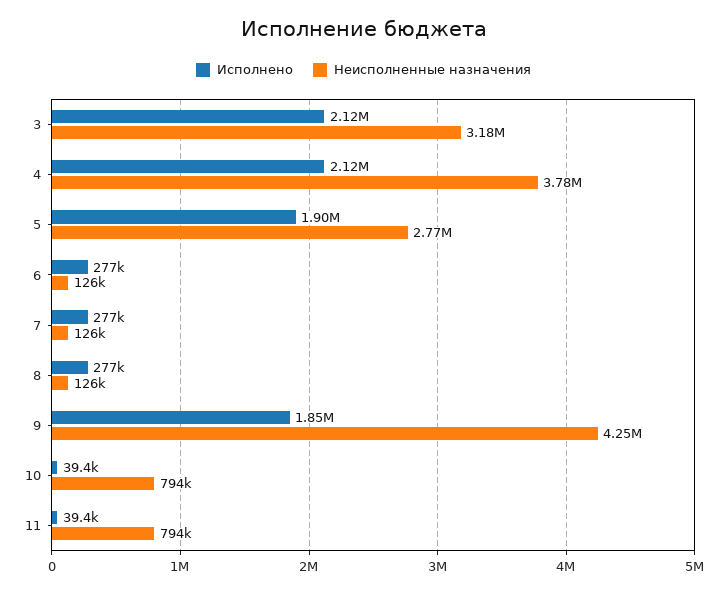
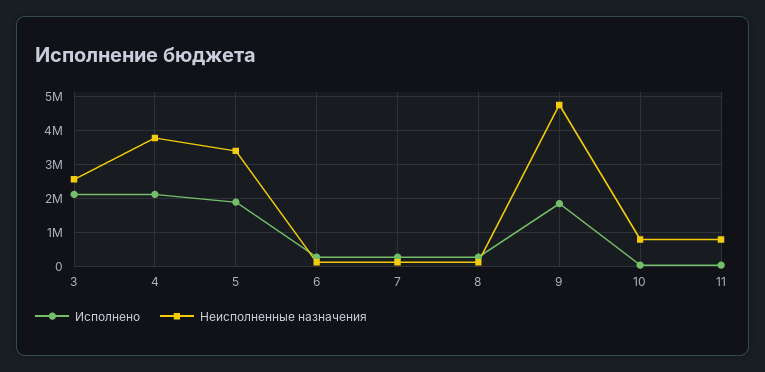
Неисполненные назначения, 3: 3180000 -> 2600000
Неисполненные назначения, 5: 2770000 -> 3400000
Неисполненные назначения, 9: 4250000 -> 4800000

